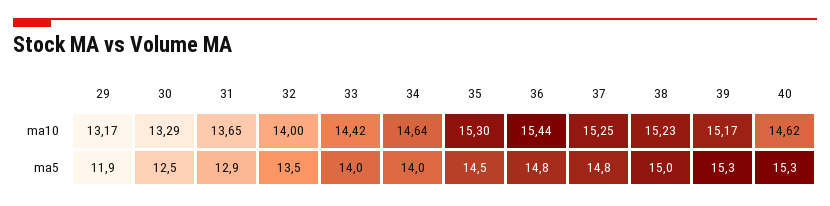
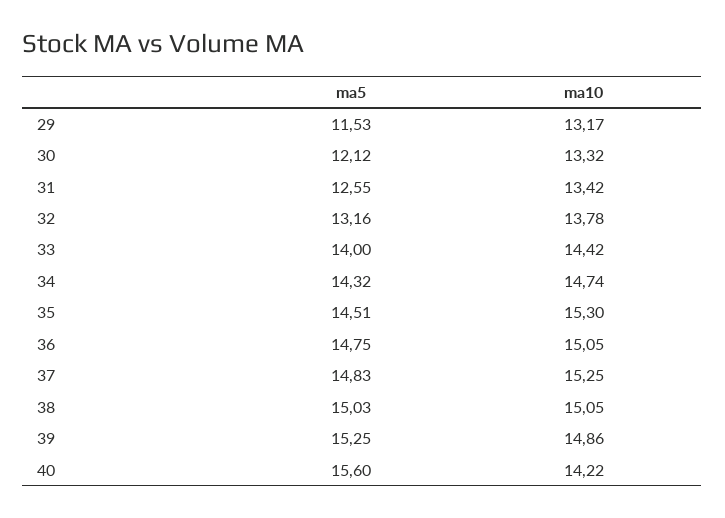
30, ma10: 13.29 -> 13.32
31, ma10: 13.65 -> 13.42
32, ma10: 14 -> 13.78
34, ma10: 14.64 -> 14.74
36, ma10: 15.44 -> 15.05
38, ma10: 15.23 -> 15.05
39, ma10: 15.17 -> 14.86
40, ma10: 14.62 -> 14.22
29, ma5: 11.9 -> 11.53
30, ma5: 12.5 -> 12.12
31, ma5: 12.9 -> 12.55
32, ma5: 13.5 -> 13.16
34, ma5: 14 -> 14.32
40, ma5: 15.3 -> 15.6

